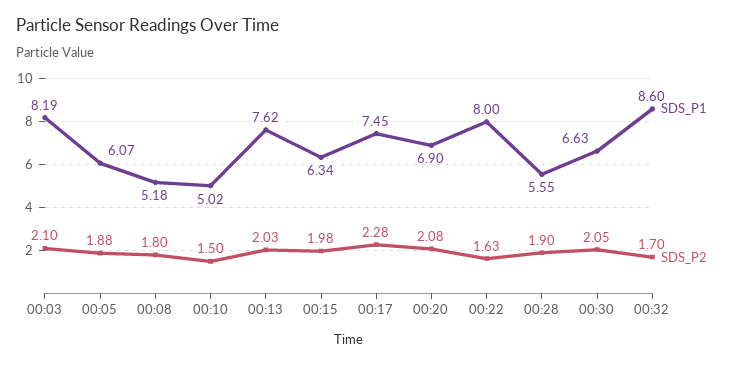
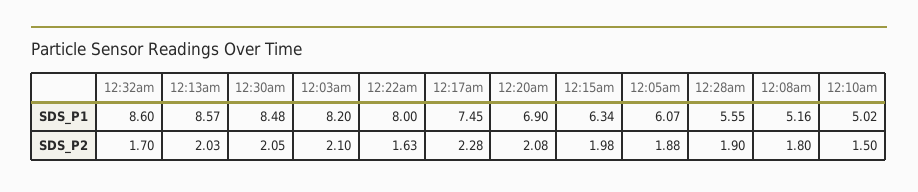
SDS_P1, 00:03: 8.19 -> 8.2
SDS_P1, 00:08: 5.18 -> 5.16
SDS_P1, 00:13: 7.62 -> 8.57
SDS_P1, 00:30: 6.63 -> 8.48

